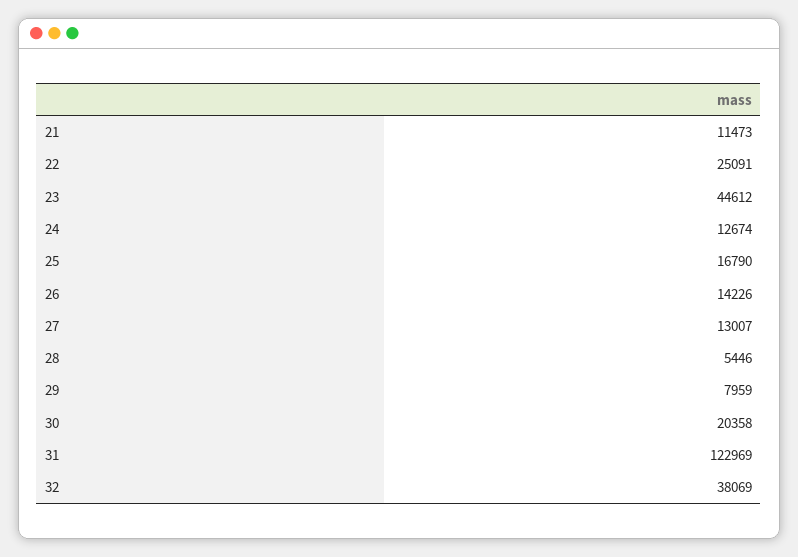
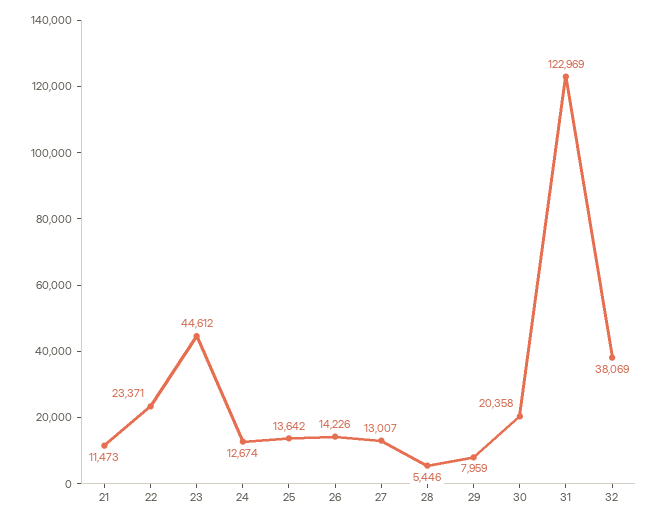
22: 25091 -> 23371
25: 16790 -> 13642

